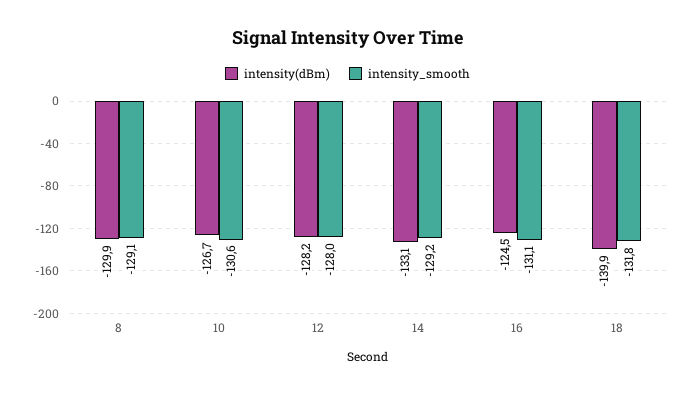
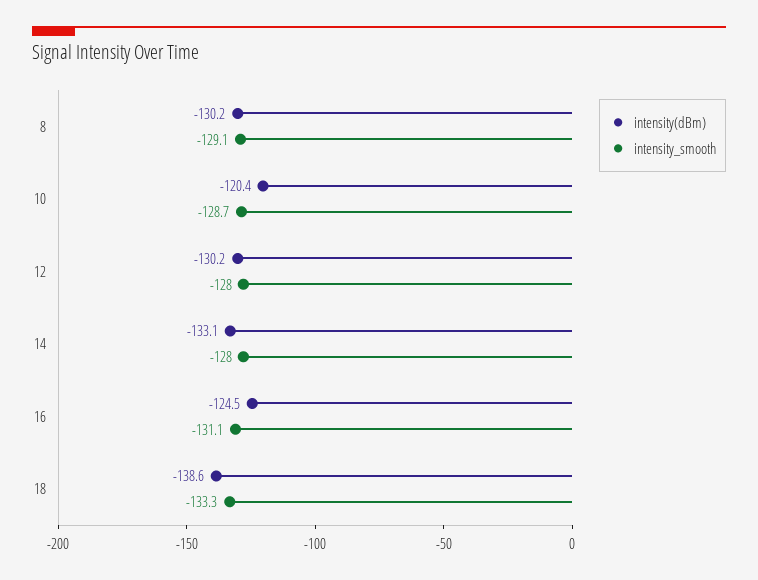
intensity(dBm), 8: -129.9 -> -130.2
intensity(dBm), 10: -126.7 -> -120.4
intensity_smooth, 10: -130.6 -> -128.7
intensity(dBm), 12: -128.2 -> -130.2
intensity_smooth, 14: -129.2 -> -128
intensity(dBm), 18: -139.9 -> -138.6
intensity_smooth, 18: -131.8 -> -133.3

